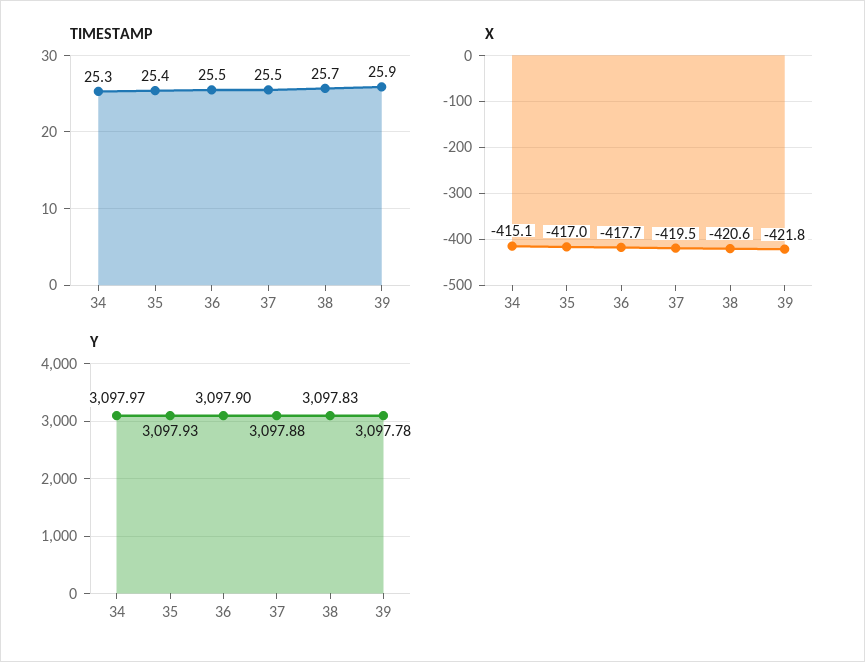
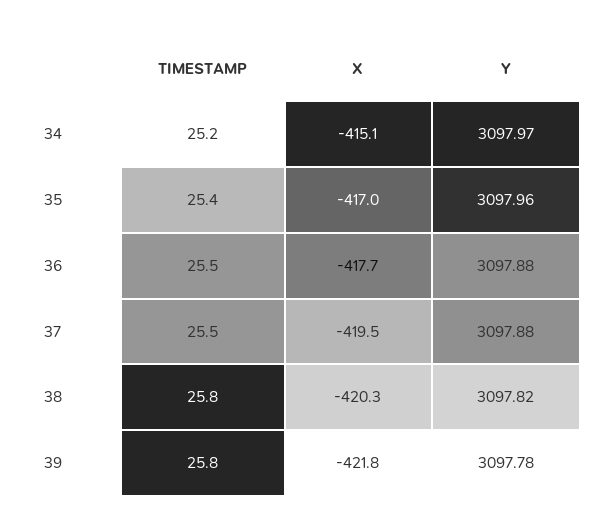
TIMESTAMP, 34: 25.3 -> 25.2
TIMESTAMP, 38: 25.7 -> 25.8
TIMESTAMP, 39: 25.9 -> 25.8
X, 38: -420.6 -> -420.3
Y, 35: 3097.93 -> 3097.96
Y, 36: 3097.9 -> 3097.88
Y, 38: 3097.83 -> 3097.82

